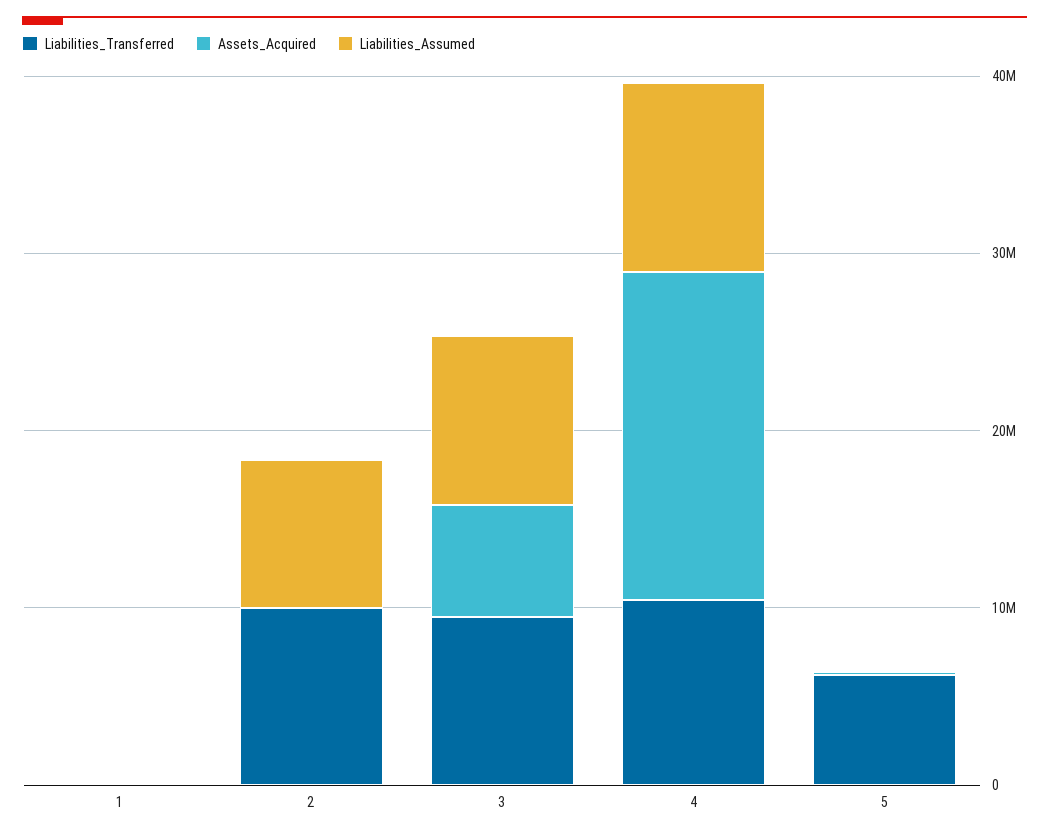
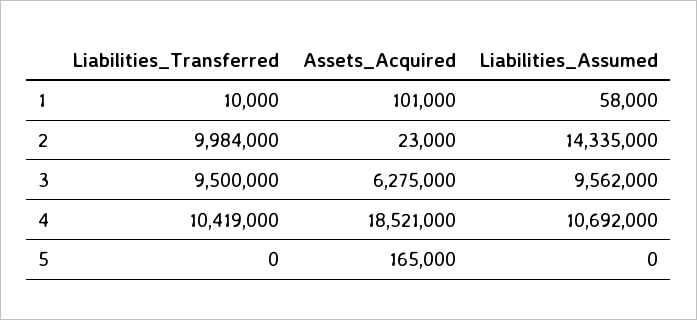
Liabilities_Assumed, 2: 8000000 -> 14335000
Liabilities_Transferred, 5: 6000000 -> 0

